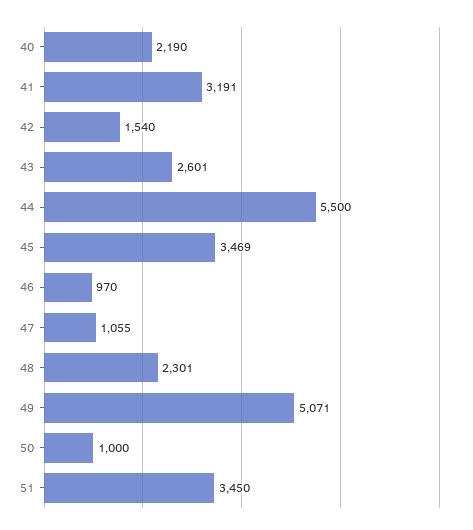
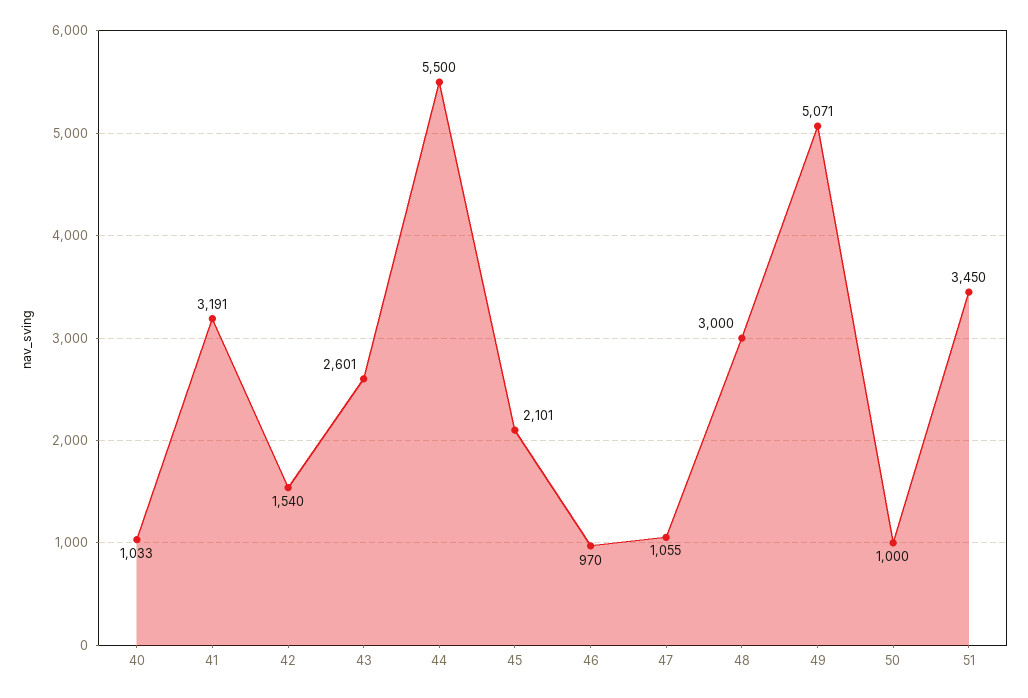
40: 2190 -> 1033
45: 3469 -> 2101
48: 2301 -> 3000

